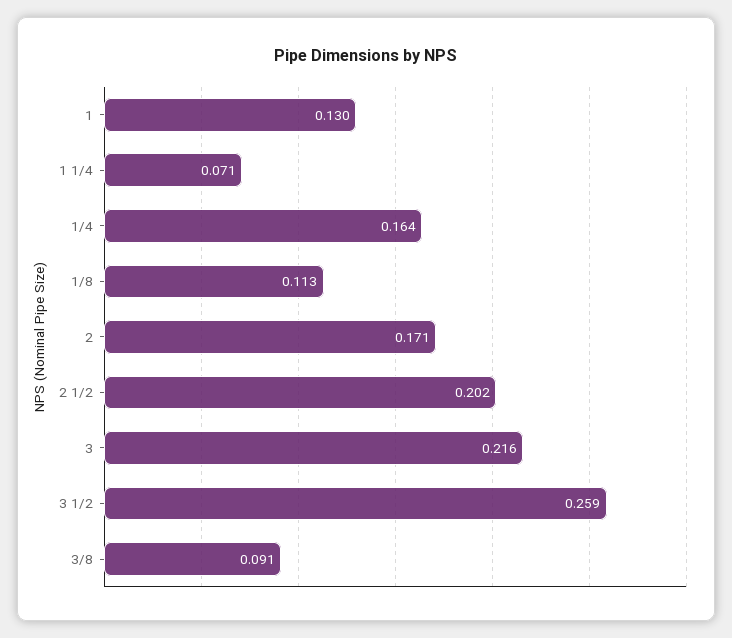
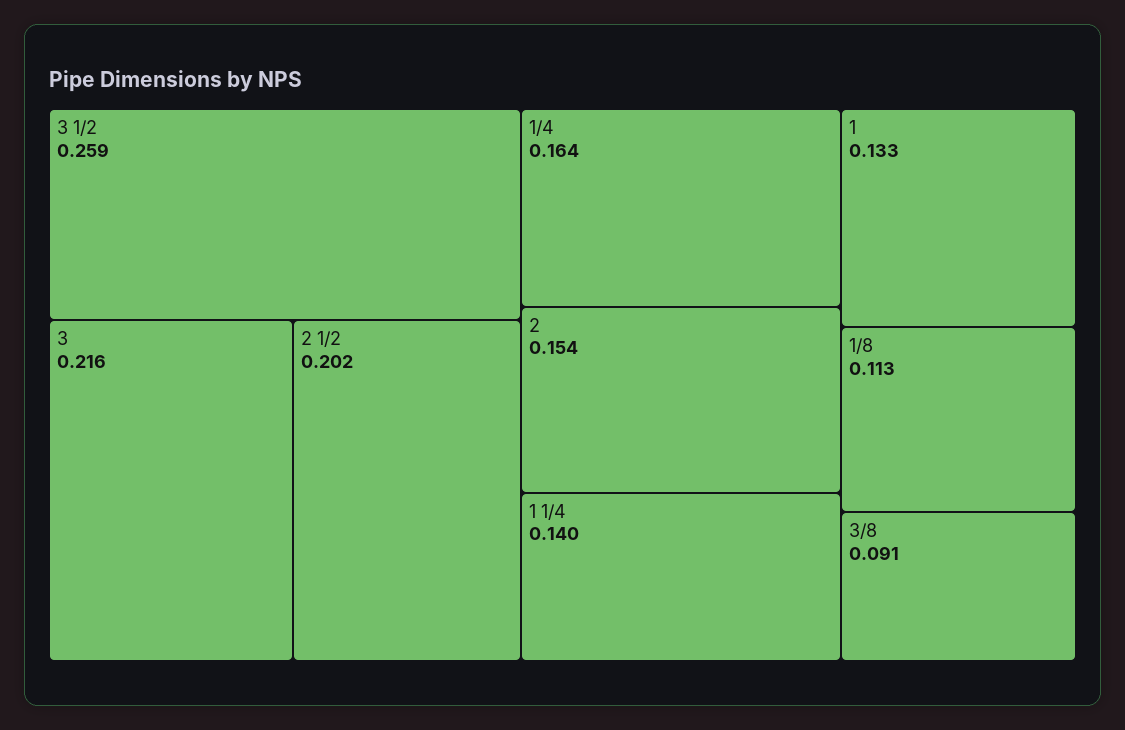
1: 0.13 -> 0.133
1 1/4: 0.071 -> 0.14
2: 0.171 -> 0.154

